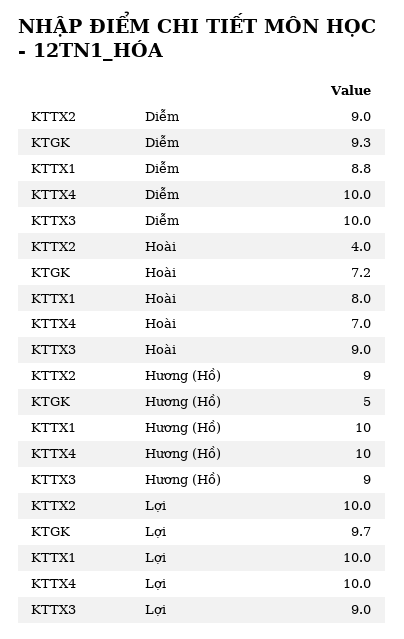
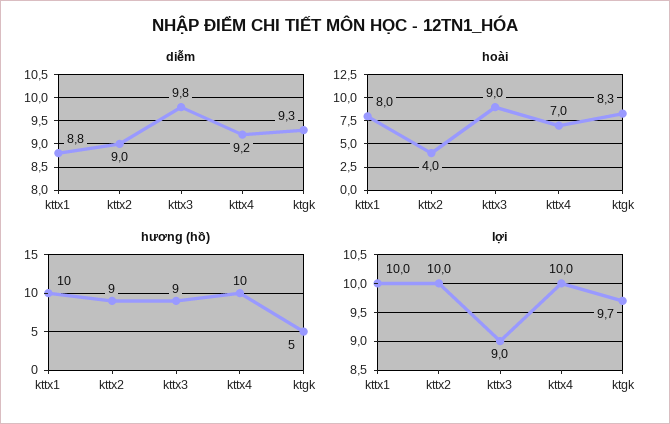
Diễm, KTTX4: 10 -> 9.2
Diễm, KTTX3: 10 -> 9.8
Hoài, KTGK: 7.2 -> 8.3

